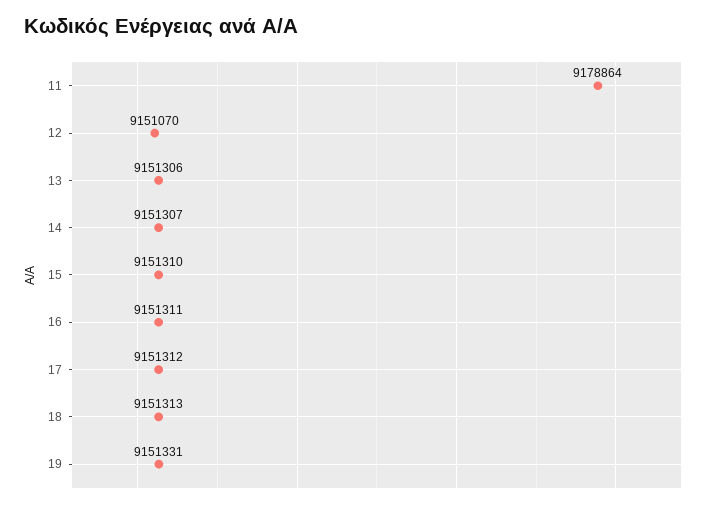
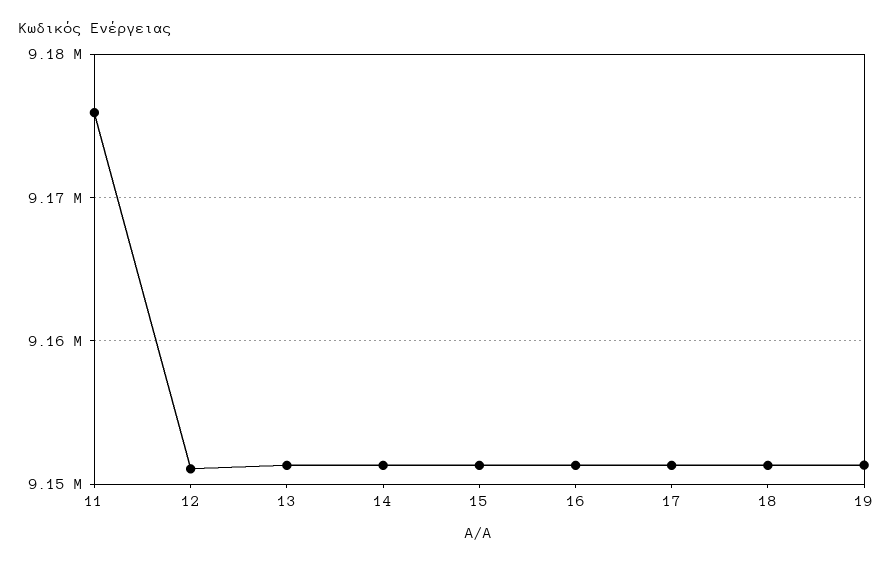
11: 9178864 -> 9176000

